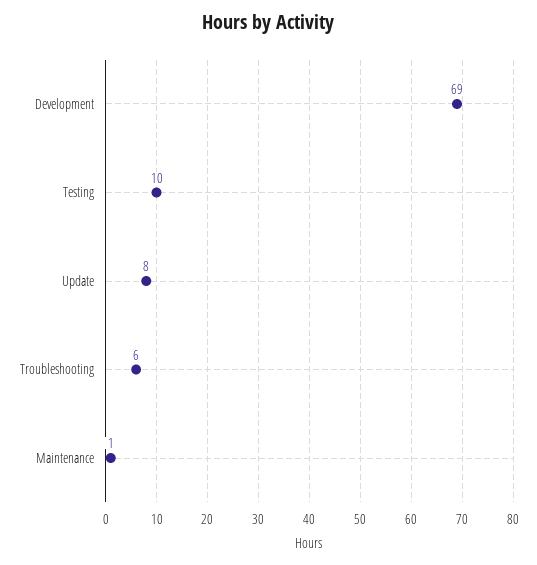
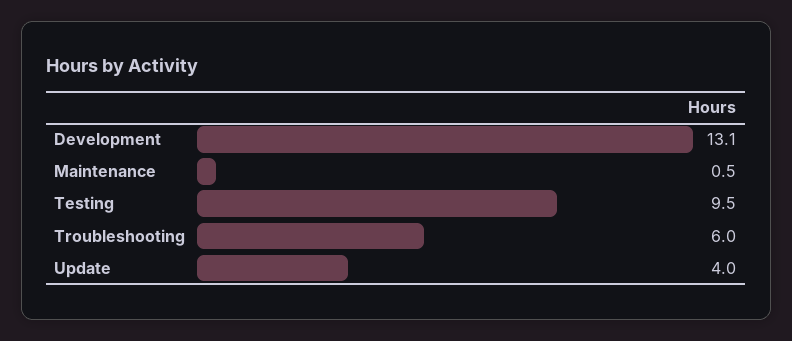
Development: 69 -> 13.1
Update: 8 -> 4

